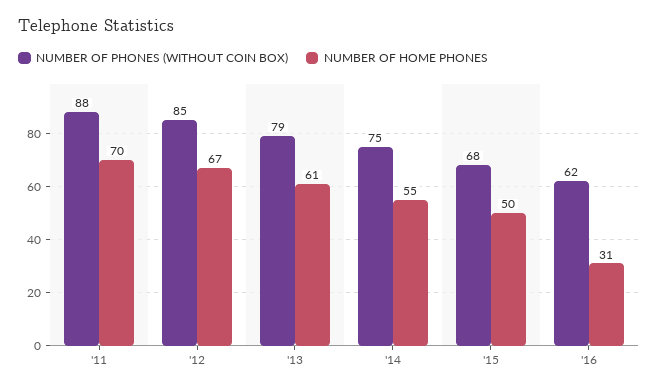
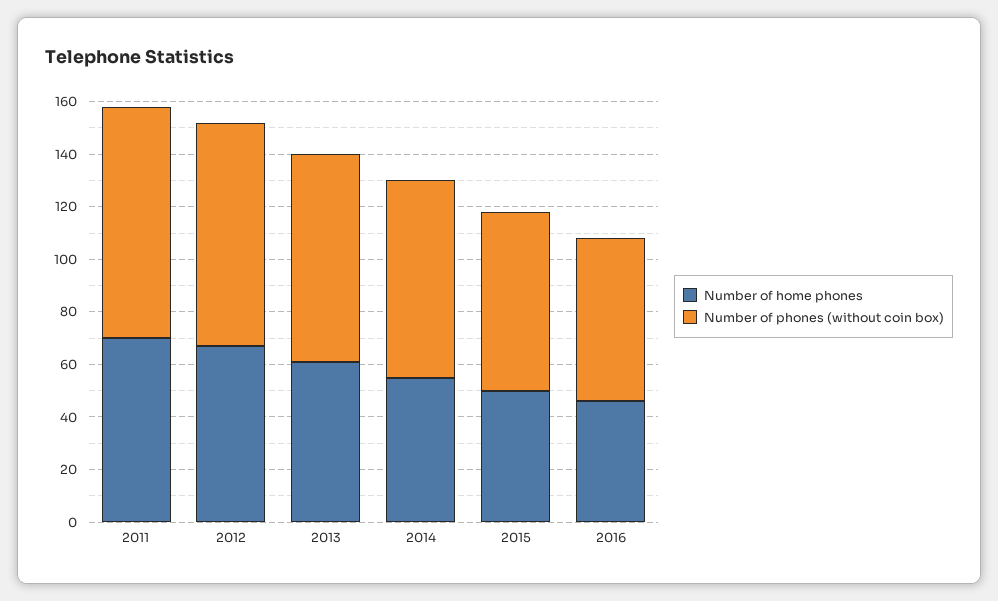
NUMBER OF HOME PHONES, '16: 31 -> 45

